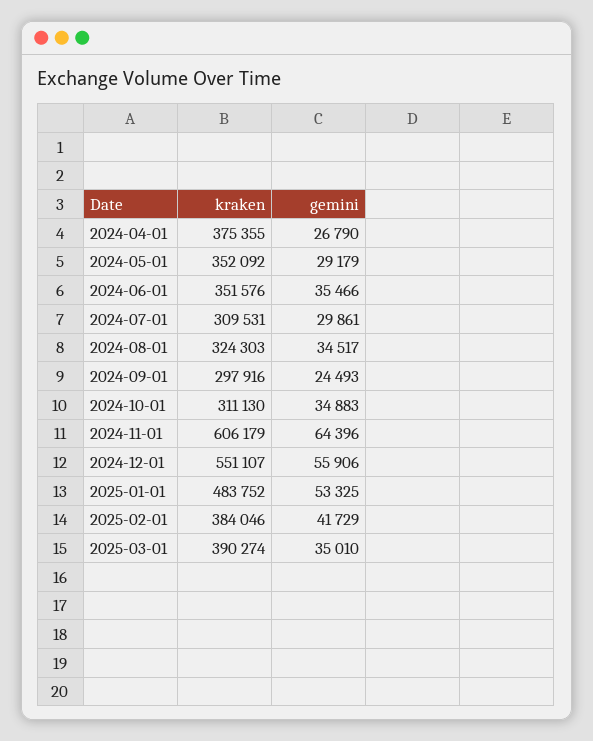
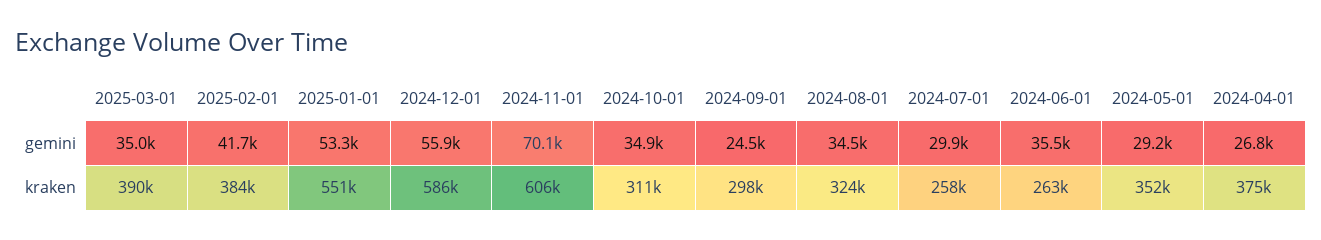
kraken, 2024-06-01: 351576 -> 263000
kraken, 2024-07-01: 309531 -> 258000
gemini, 2024-11-01: 64396 -> 70100
kraken, 2024-12-01: 551107 -> 586000
kraken, 2025-01-01: 483752 -> 551000

